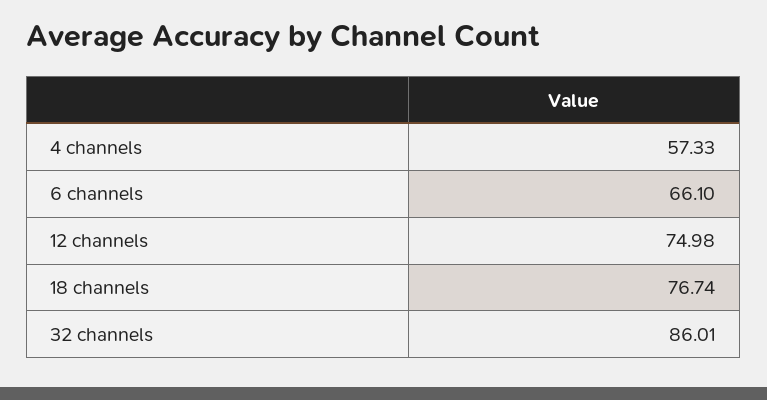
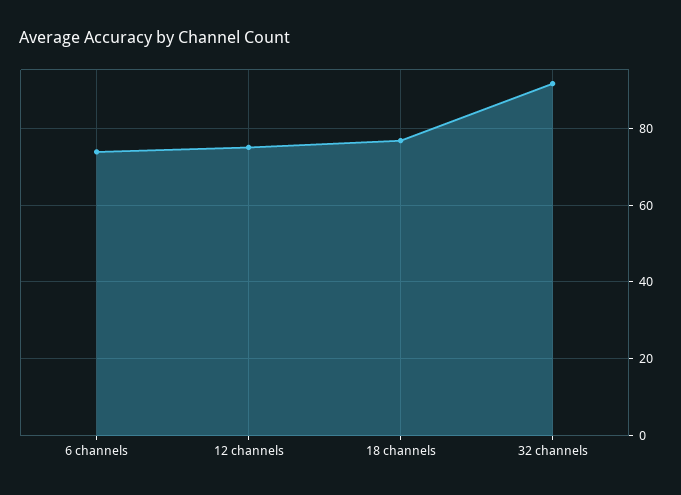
4 channels: 57.33 -> none
6 channels: 66.1 -> 74
32 channels: 86.01 -> 92

